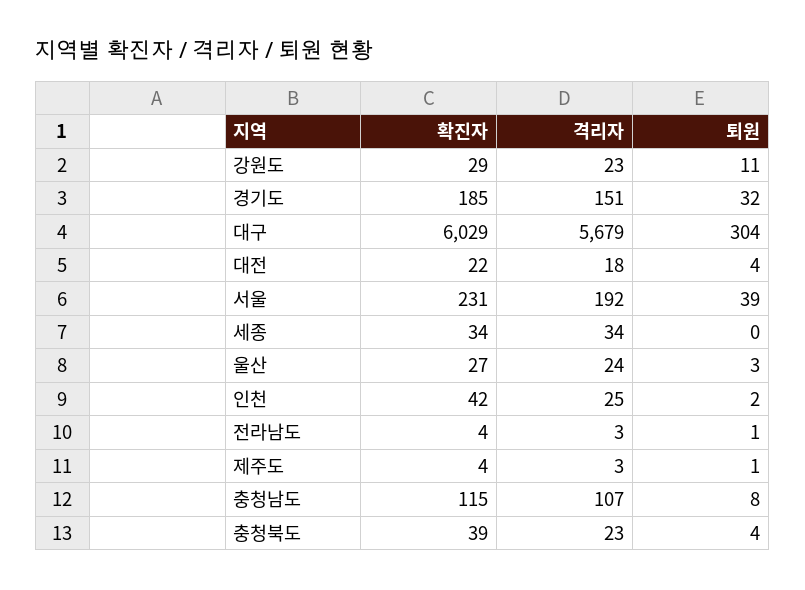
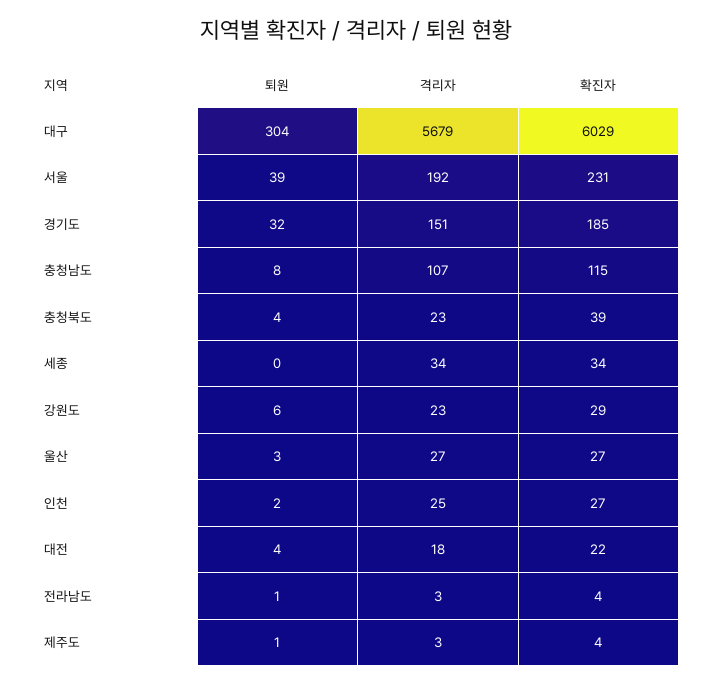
퇴원, 강원도: 11 -> 6
격리자, 울산: 24 -> 27
확진자, 인천: 42 -> 27

